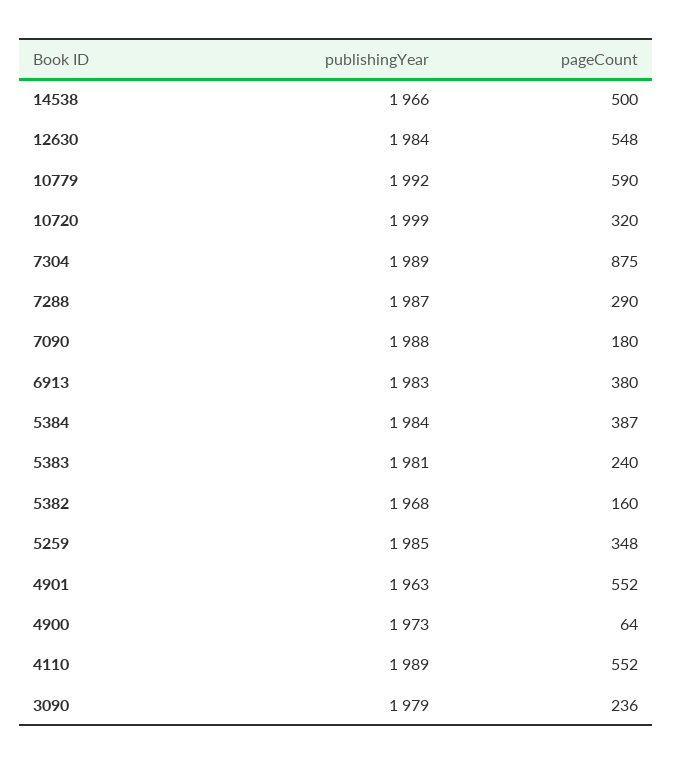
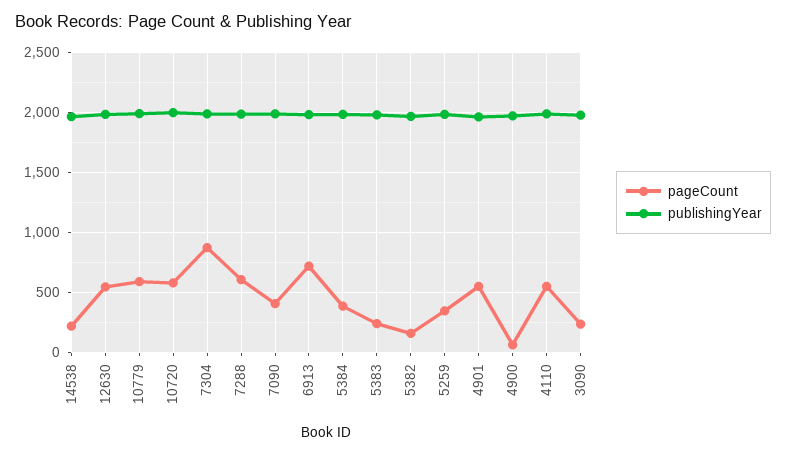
pageCount, 14538: 500 -> 200
pageCount, 10720: 320 -> 600
pageCount, 7288: 290 -> 600
pageCount, 7090: 180 -> 400
pageCount, 6913: 380 -> 700

